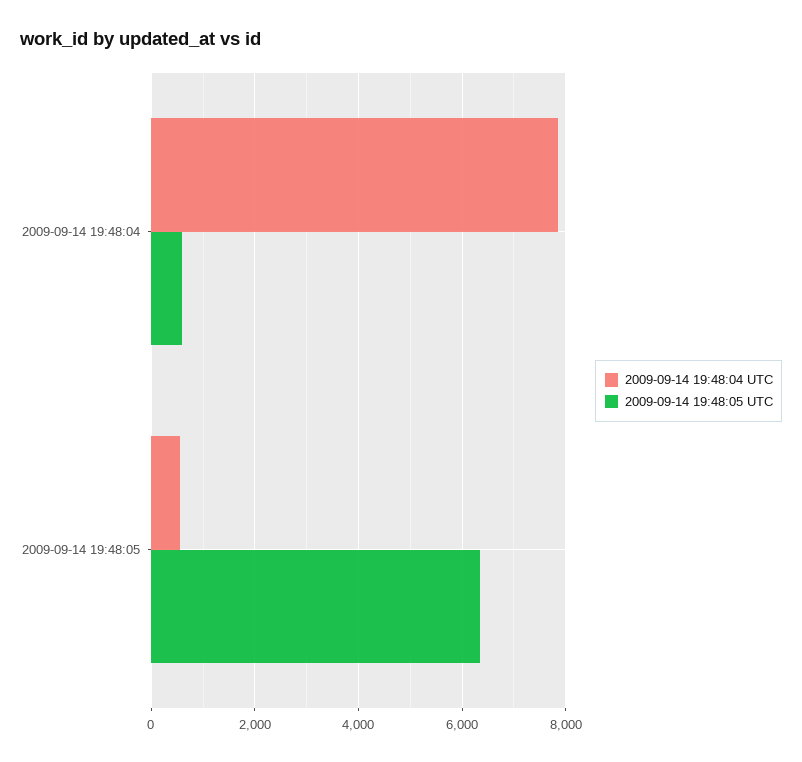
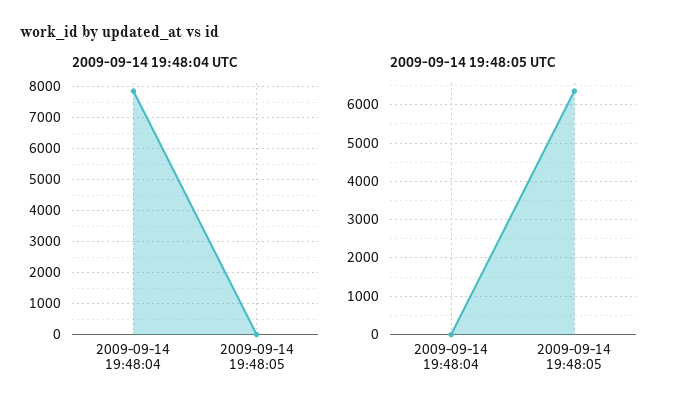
2009-09-14 19:48:05 UTC, 2009-09-14 19:48:04: 600 -> 0
2009-09-14 19:48:04 UTC, 2009-09-14 19:48:05: 600 -> 0

